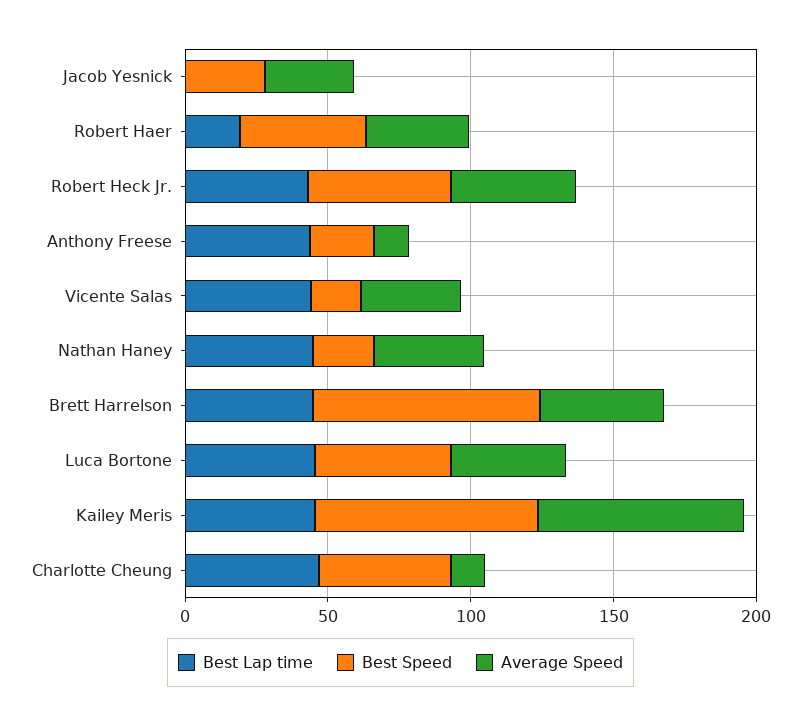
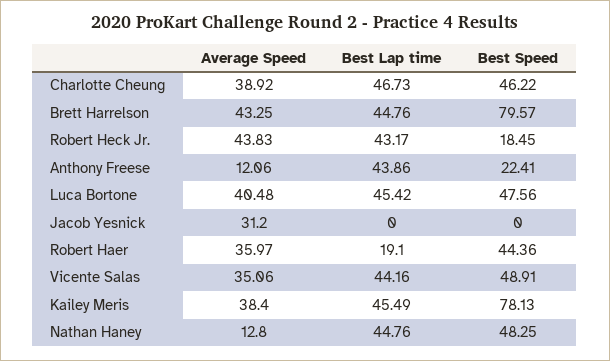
Best Speed, Jacob Yesnick: 30 -> 0
Best Speed, Robert Heck Jr.: 50 -> 18.45
Best Speed, Vicente Salas: 20 -> 48.91
Best Speed, Nathan Haney: 20 -> 48.25
Average Speed, Nathan Haney: 40 -> 12.8
Average Speed, Kailey Meris: 70 -> 38.4
Average Speed, Charlotte Cheung: 10 -> 38.92

